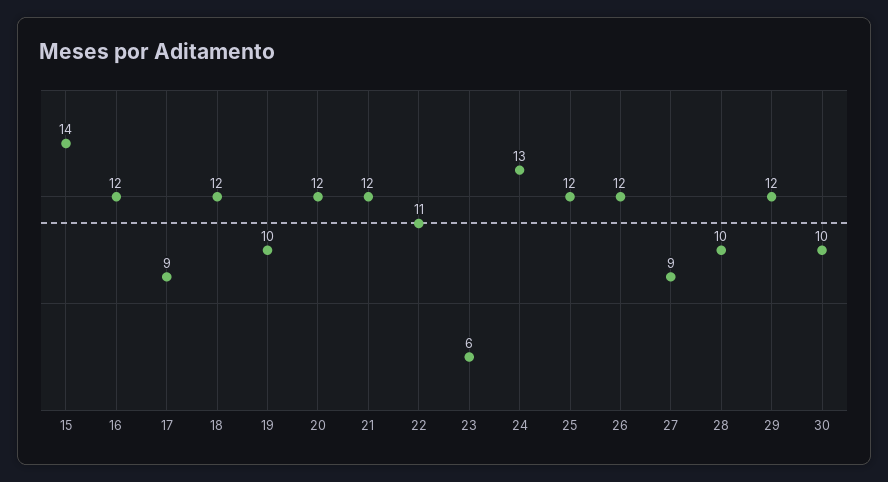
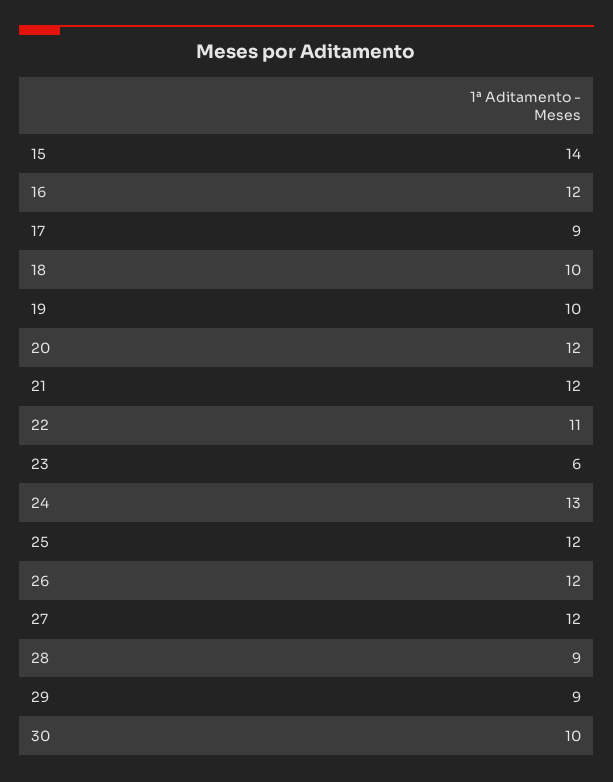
18: 12 -> 10
27: 9 -> 12
28: 10 -> 9
29: 12 -> 9

